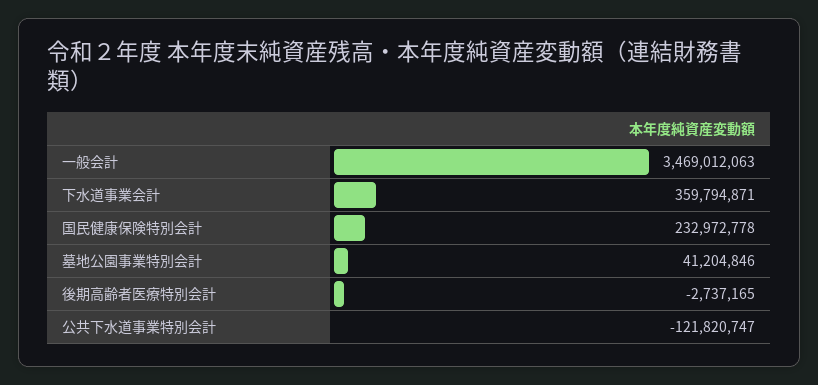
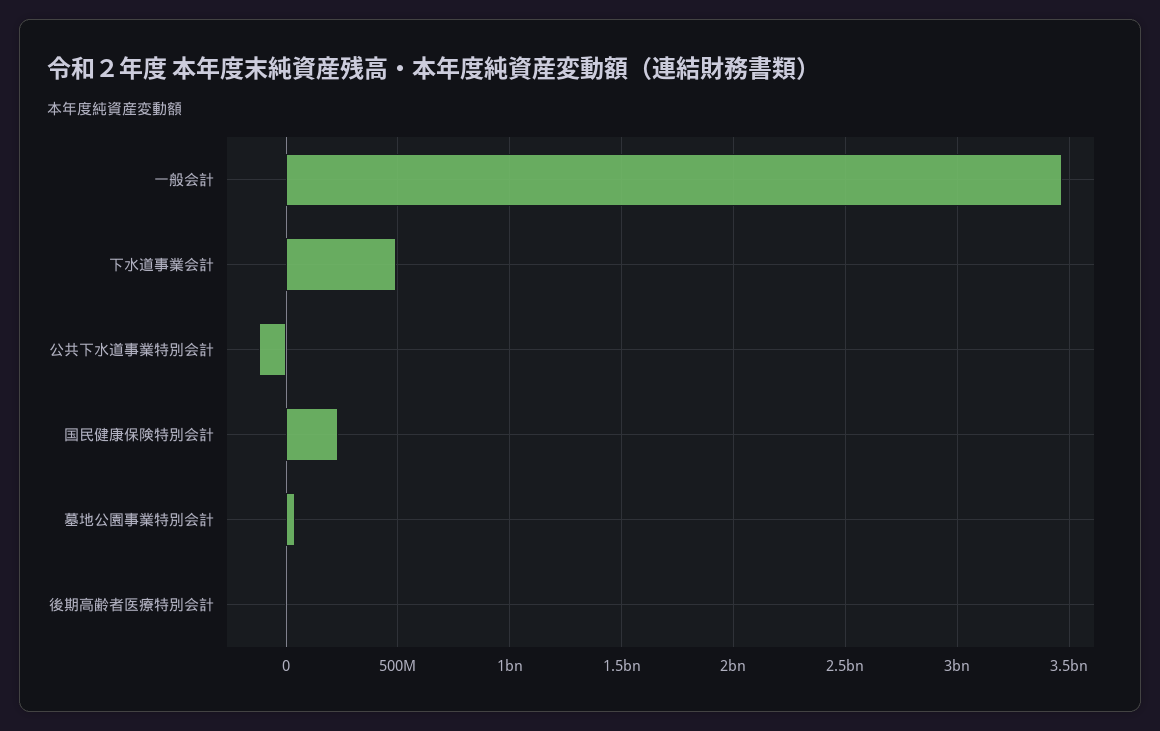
下水道事業会計: 359794871 -> 500000000

